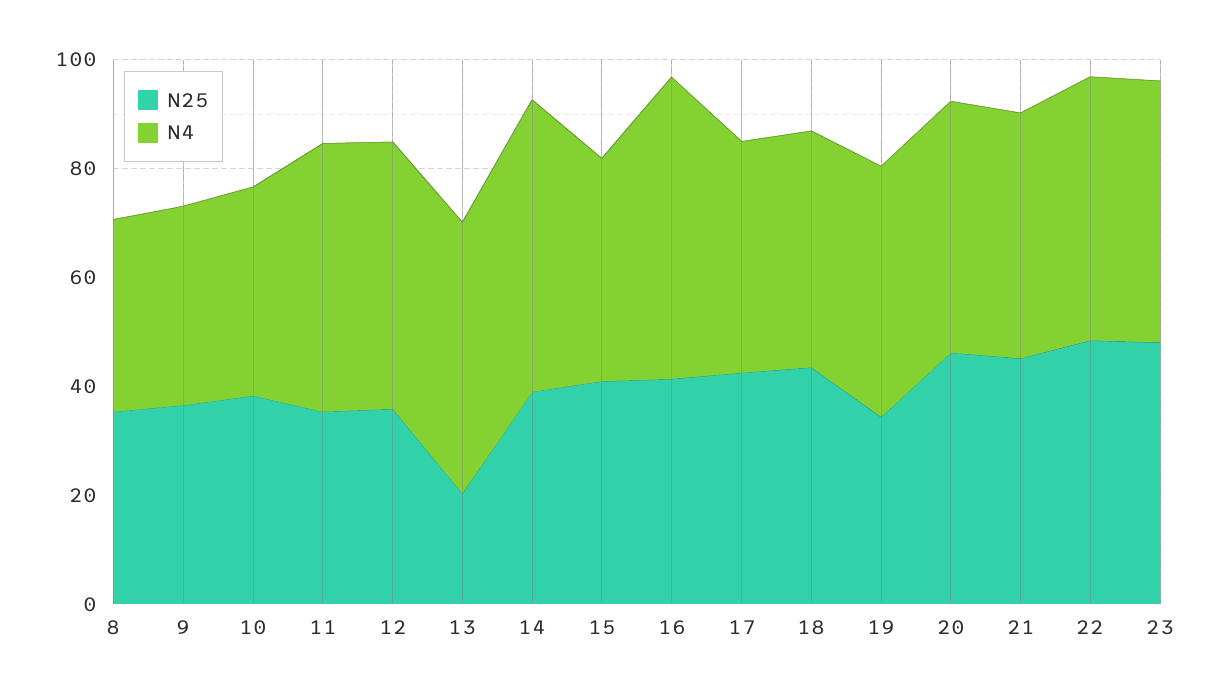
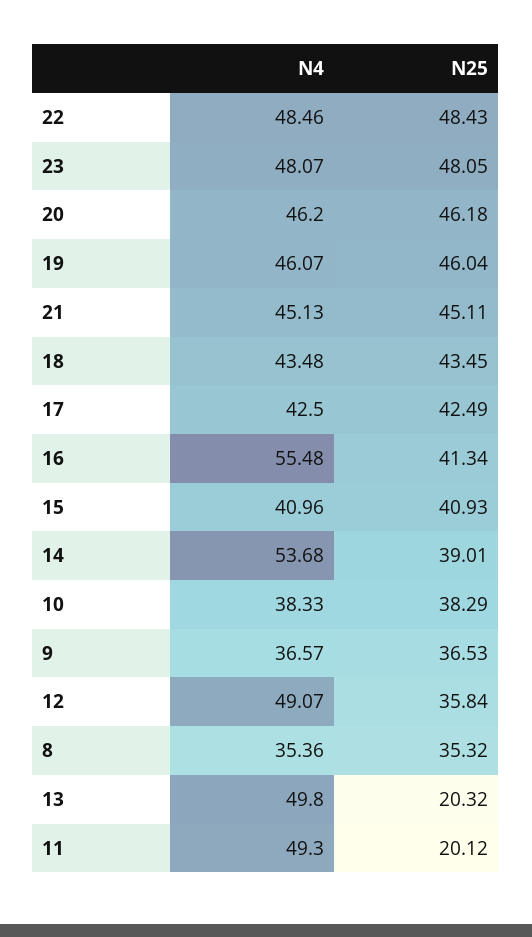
N25, 11: 35 -> 20.12
N25, 19: 35 -> 46.04

